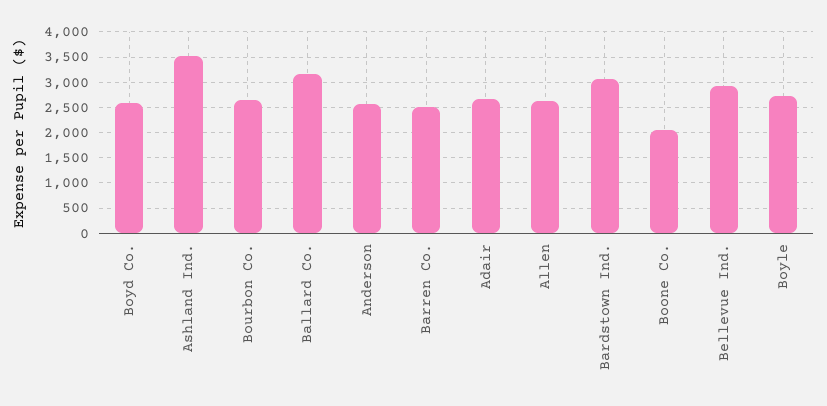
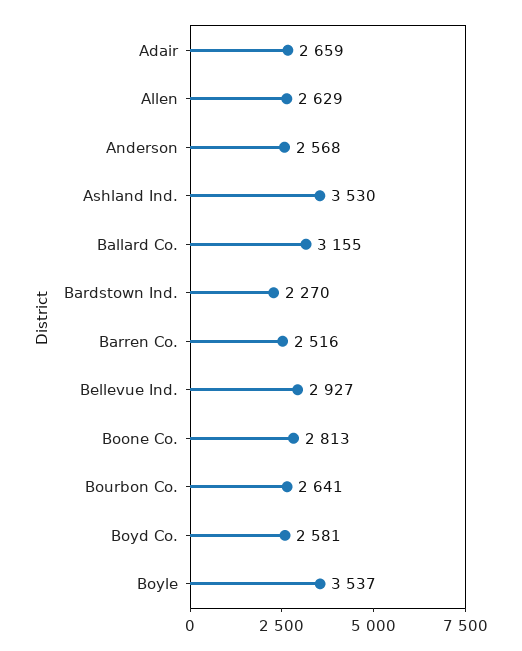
Bardstown Ind.: 3000 -> 2270
Boone Co.: 2000 -> 2813
Boyle: 2750 -> 3537

